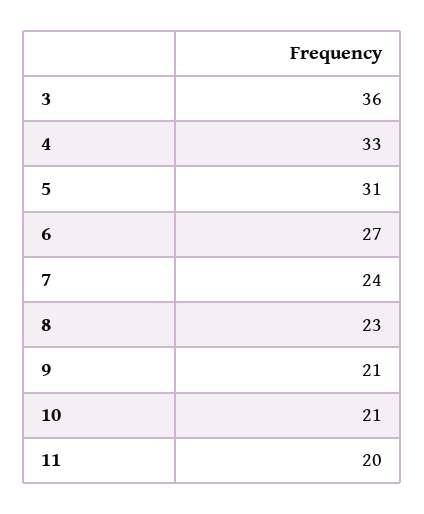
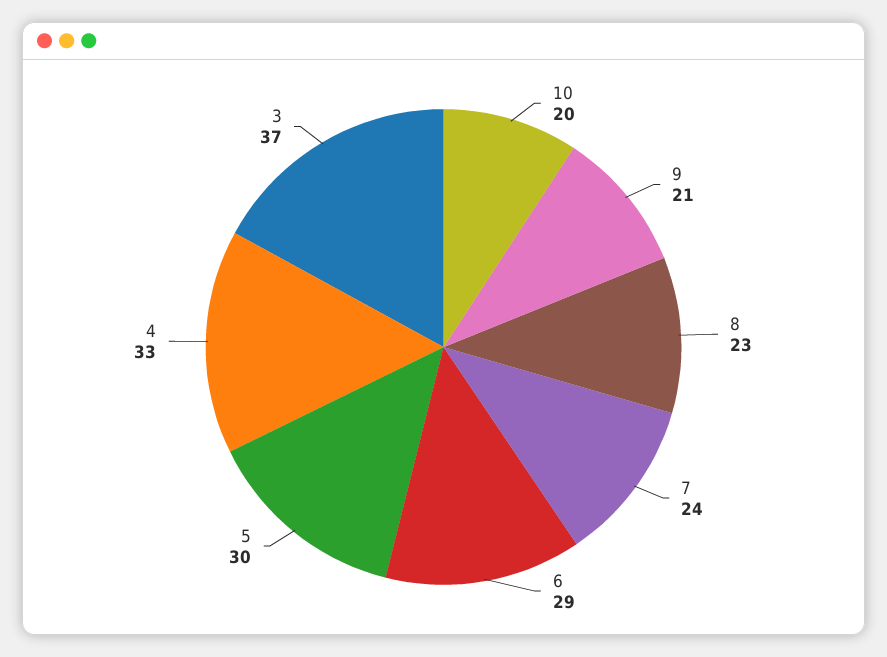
3: 36 -> 37
5: 31 -> 30
6: 27 -> 29
10: 21 -> 20
11: 20 -> none

